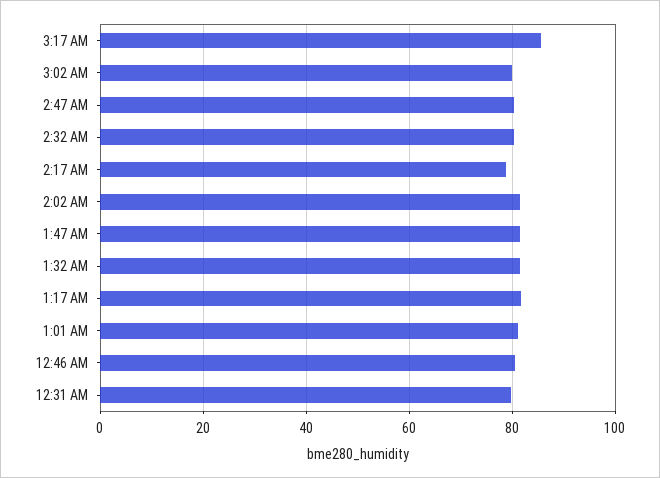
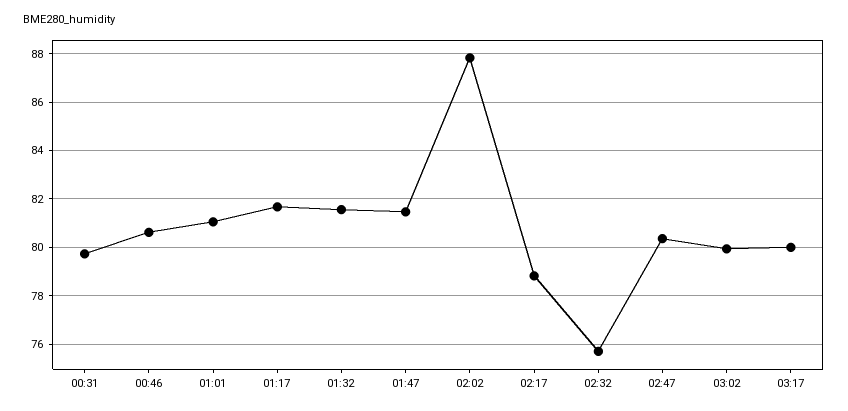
3:17 AM: 86 -> 80
2:32 AM: 80 -> 75.75
2:02 AM: 82 -> 87.75

